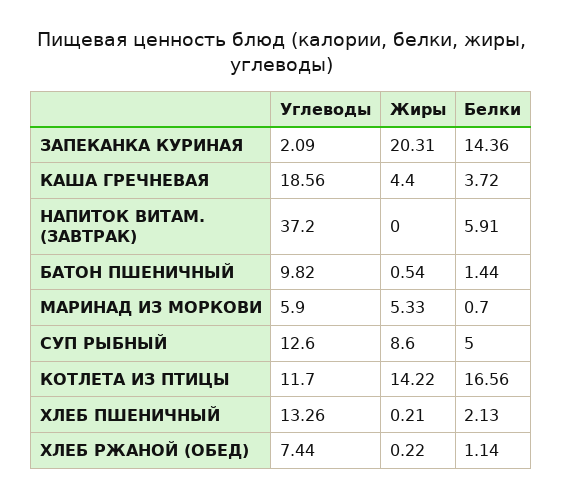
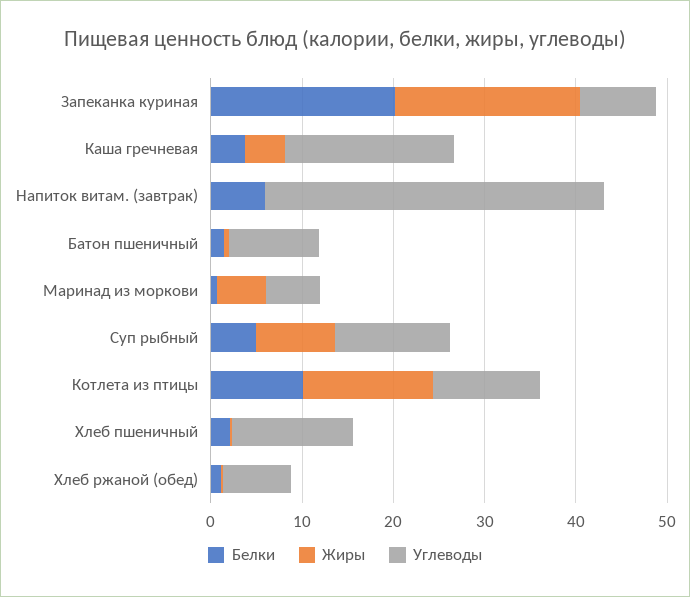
Углеводы, ЗАПЕКАНКА КУРИНАЯ: 2.09 -> 8
Белки, ЗАПЕКАНКА КУРИНАЯ: 14.36 -> 20
Белки, КОТЛЕТА ИЗ ПТИЦЫ: 16.56 -> 10

